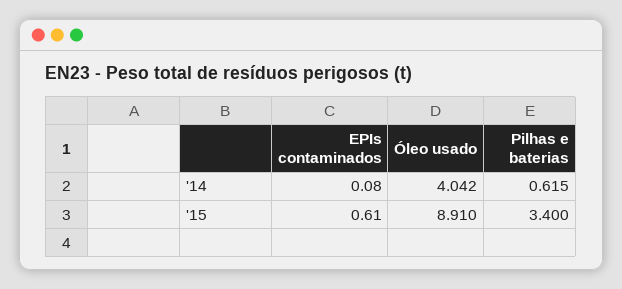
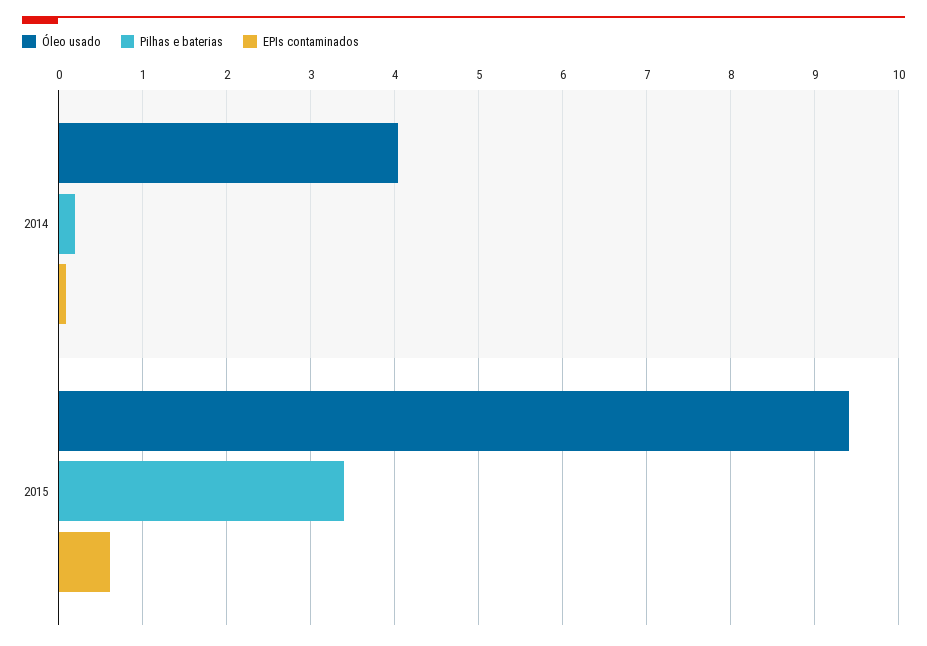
Pilhas e baterias, '14: 0.615 -> 0.2
Óleo usado, '15: 8.91 -> 9.4

